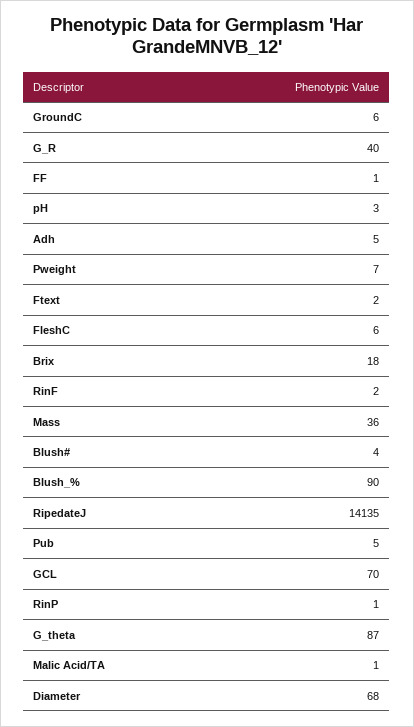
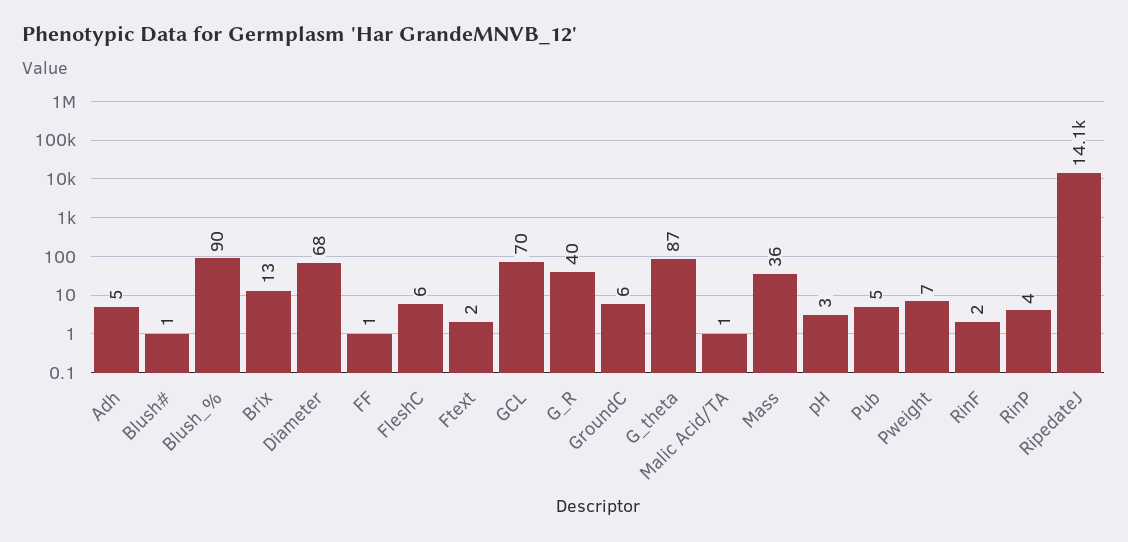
Brix: 18 -> 13
Blush#: 4 -> 1
RinP: 1 -> 4

